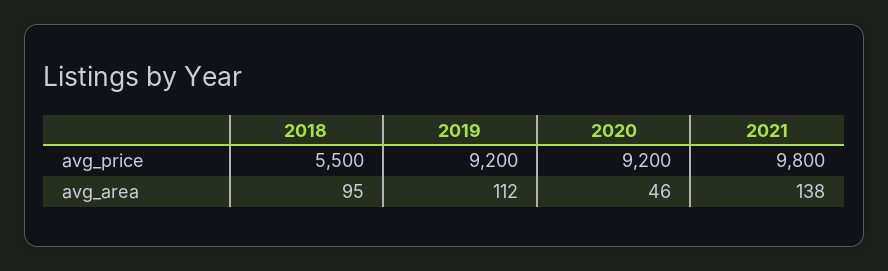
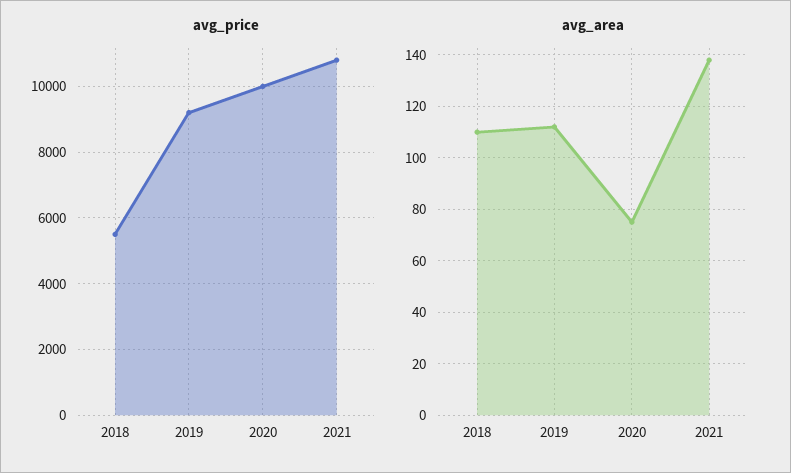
avg_price, 2020: 9200 -> 10000
avg_price, 2021: 9800 -> 10800
avg_area, 2018: 95 -> 110
avg_area, 2020: 46 -> 75

